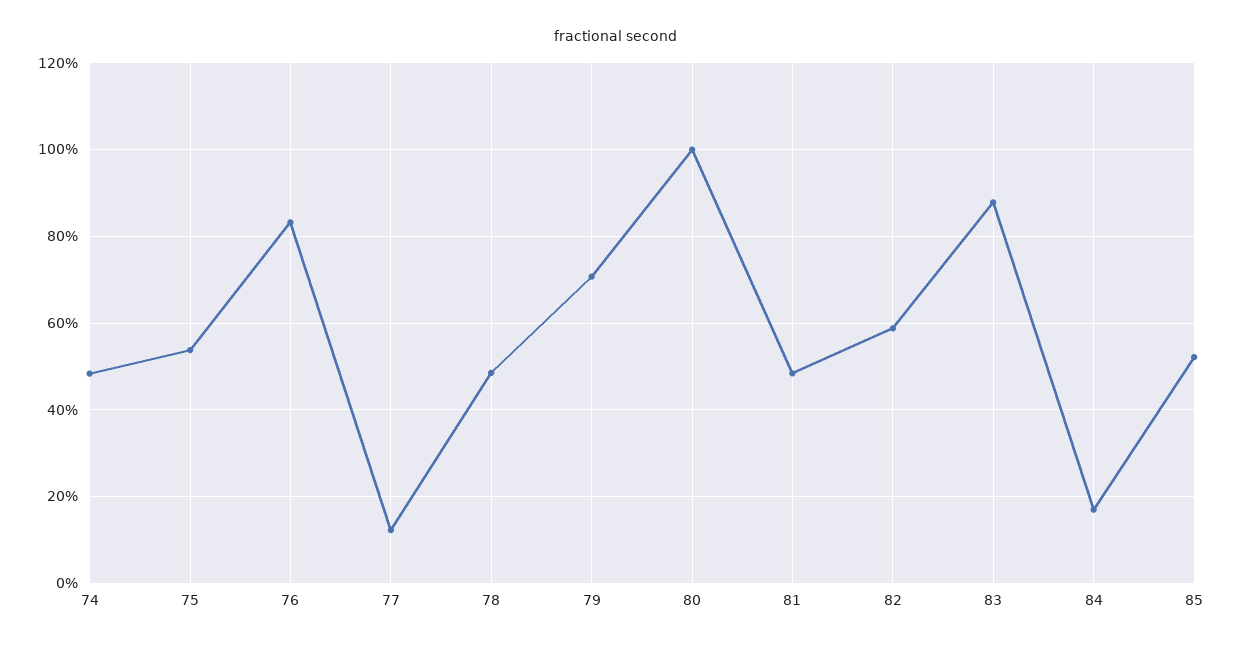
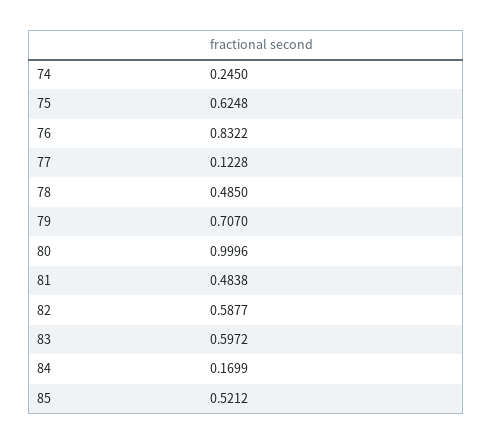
74: 0.48 -> 0.245
75: 0.54 -> 0.6248
83: 0.88 -> 0.5972

